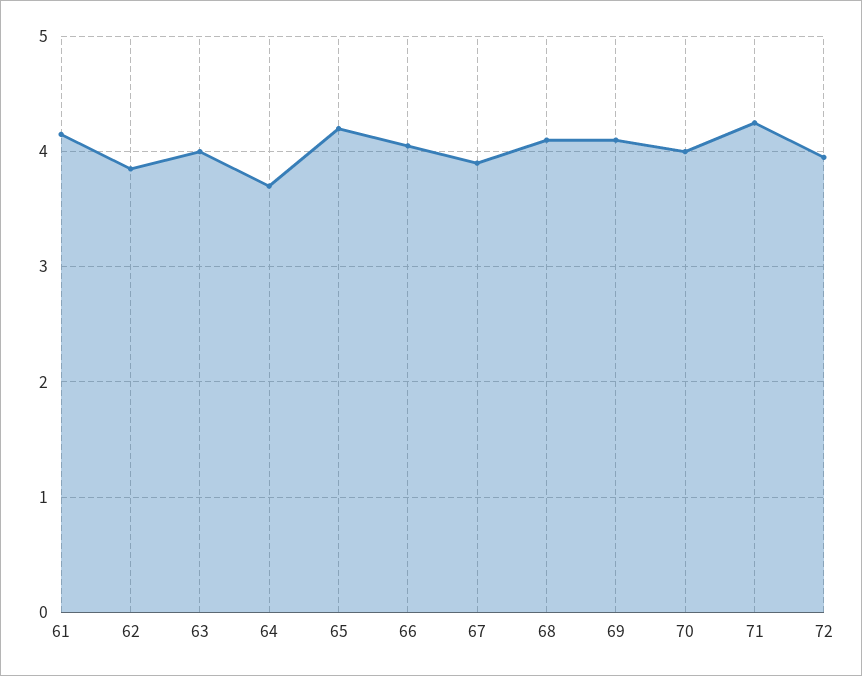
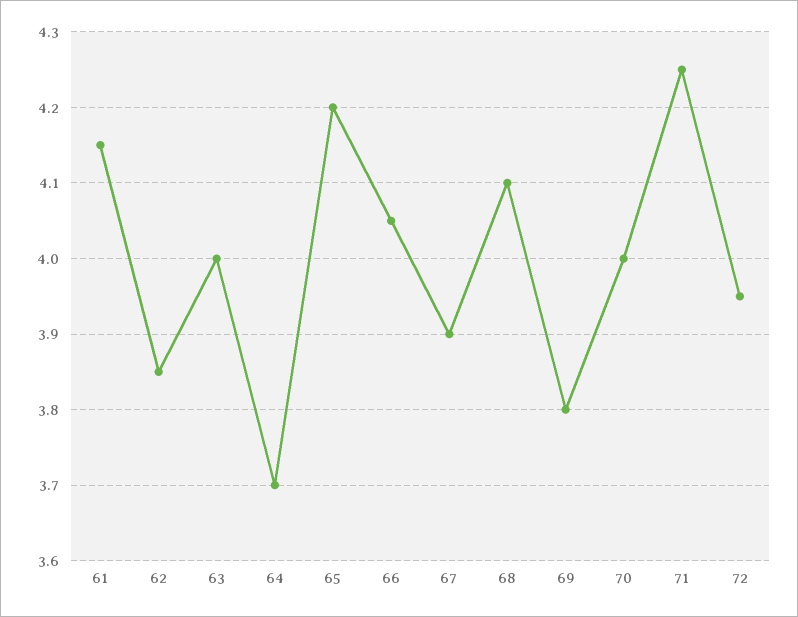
69: 4.1 -> 3.8

